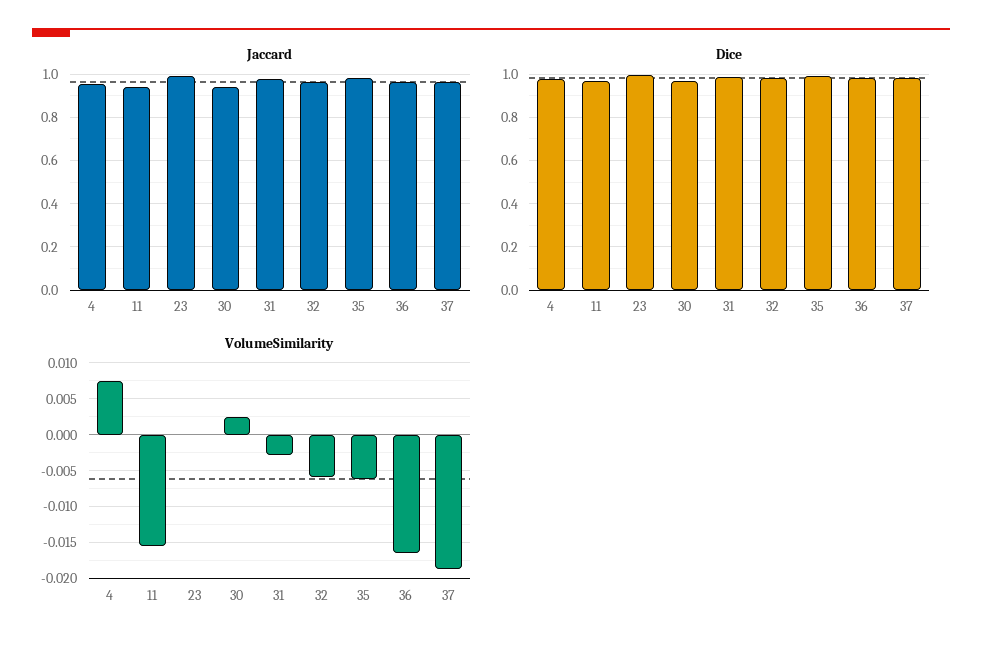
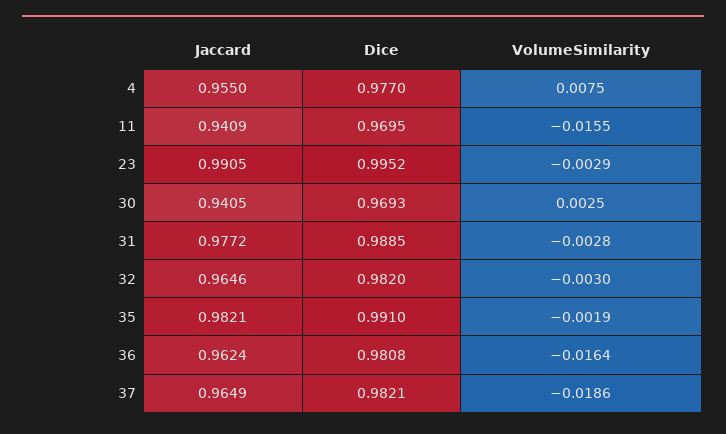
VolumeSimilarity, 23: 0 -> -0.0029
VolumeSimilarity, 32: -0.006 -> -0.003
VolumeSimilarity, 35: -0.006 -> -0.0019

